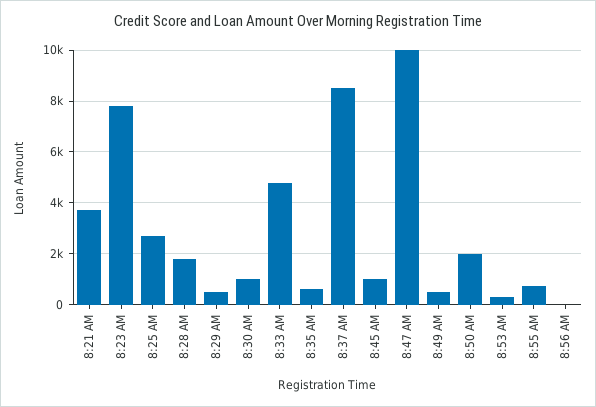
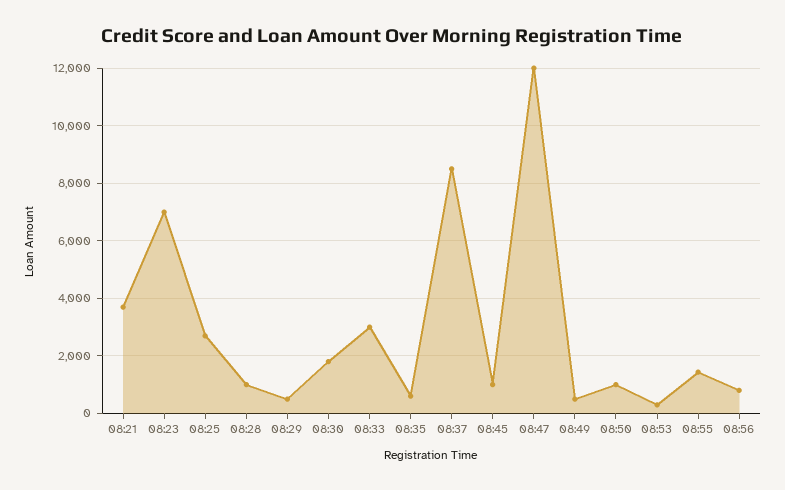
8:23 AM: 7750 -> 7000
8:28 AM: 1750 -> 1000
8:30 AM: 1000 -> 1750
8:33 AM: 4750 -> 3000
8:47 AM: 10000 -> 12000
8:50 AM: 2000 -> 1000
8:55 AM: 750 -> 1500
8:56 AM: 0 -> 750

